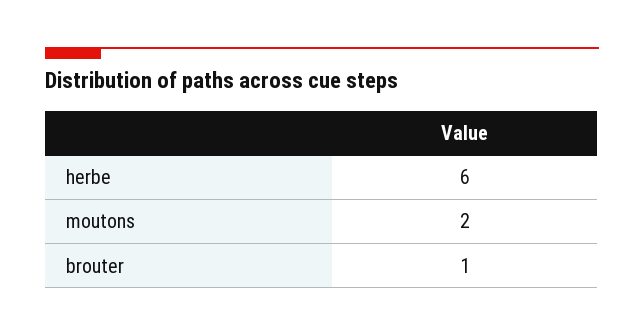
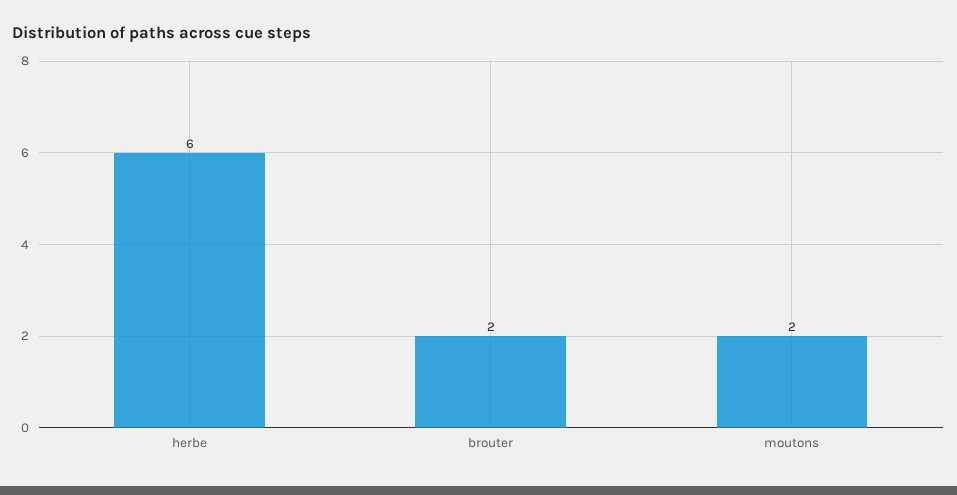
brouter: 1 -> 2

